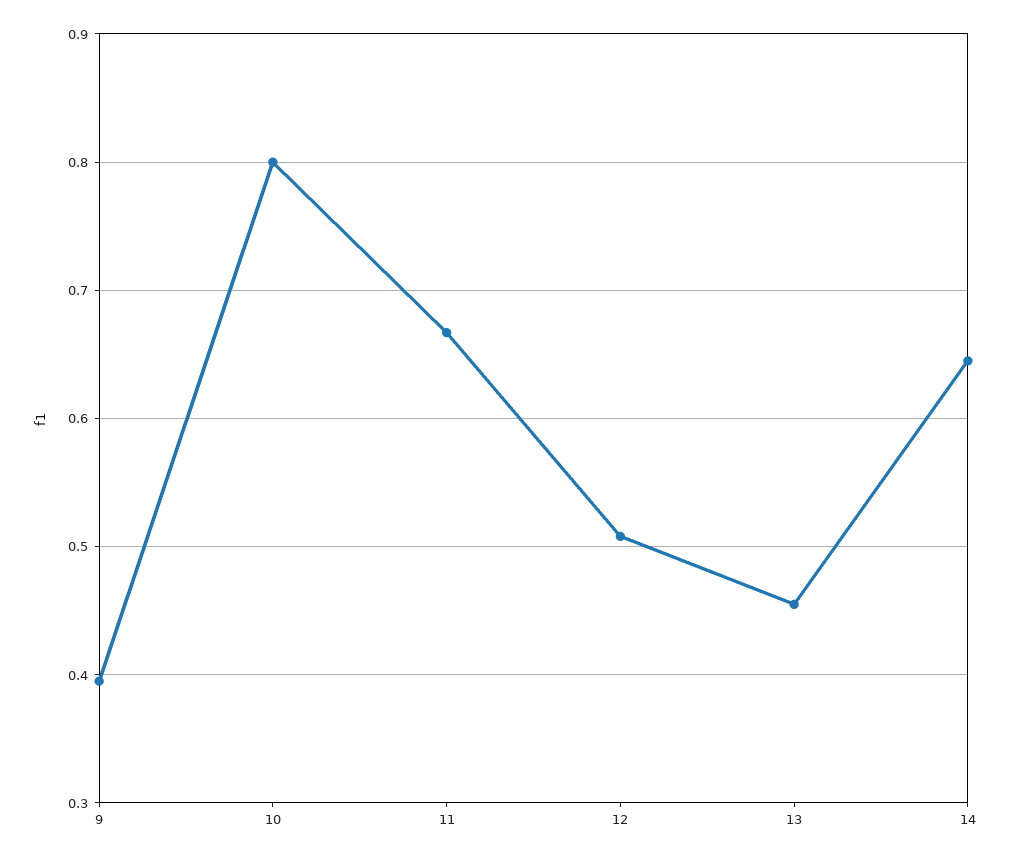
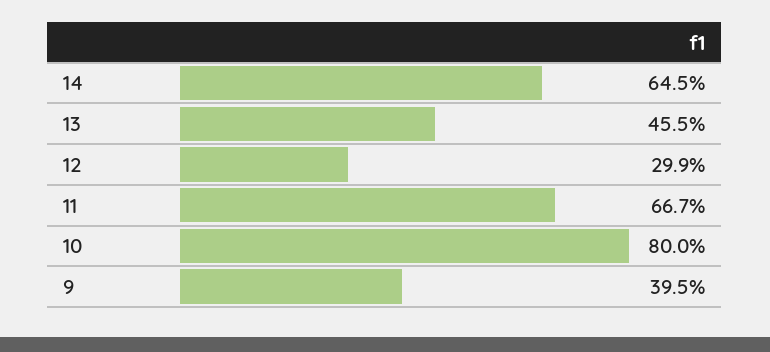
12: 0.51 -> 0.299

